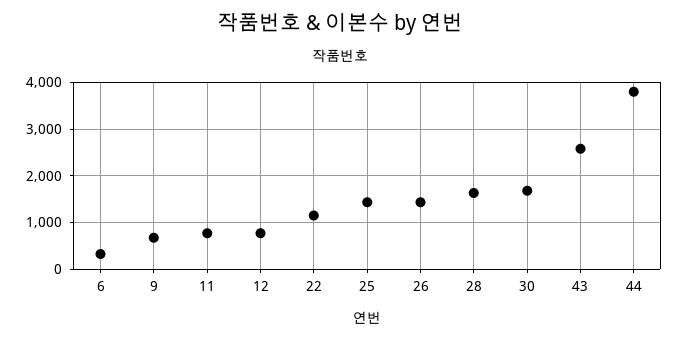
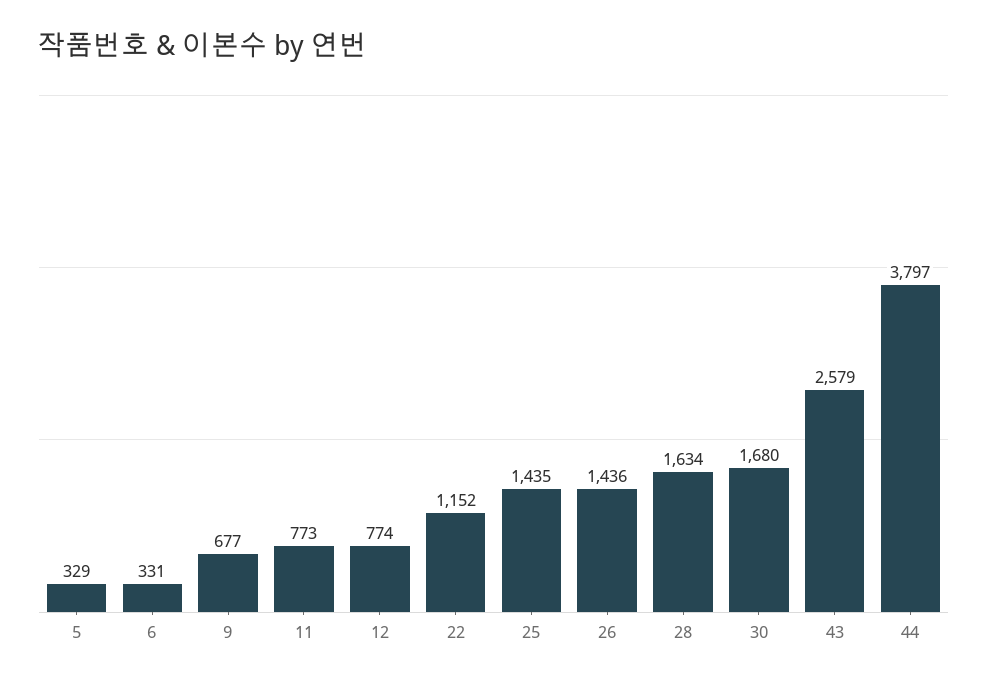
5: none -> 329

